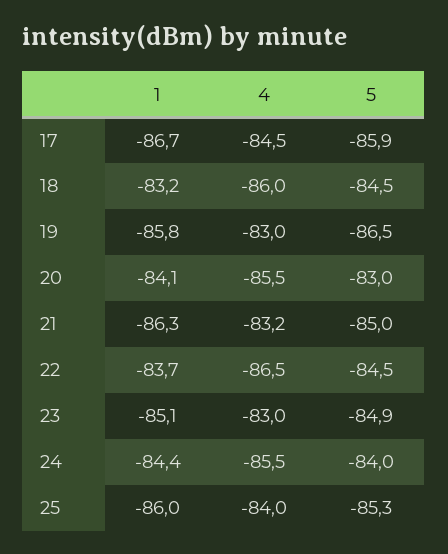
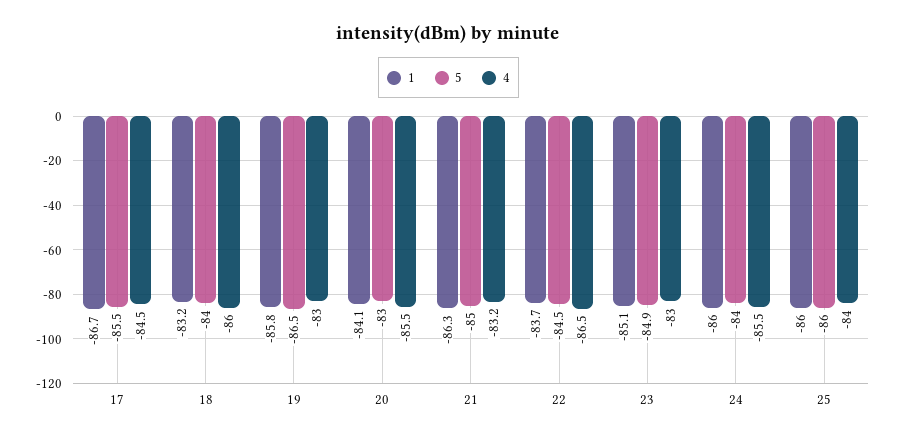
5, 17: -85.9 -> -85.5
5, 18: -84.5 -> -84
1, 24: -84.4 -> -86
5, 25: -85.3 -> -86

